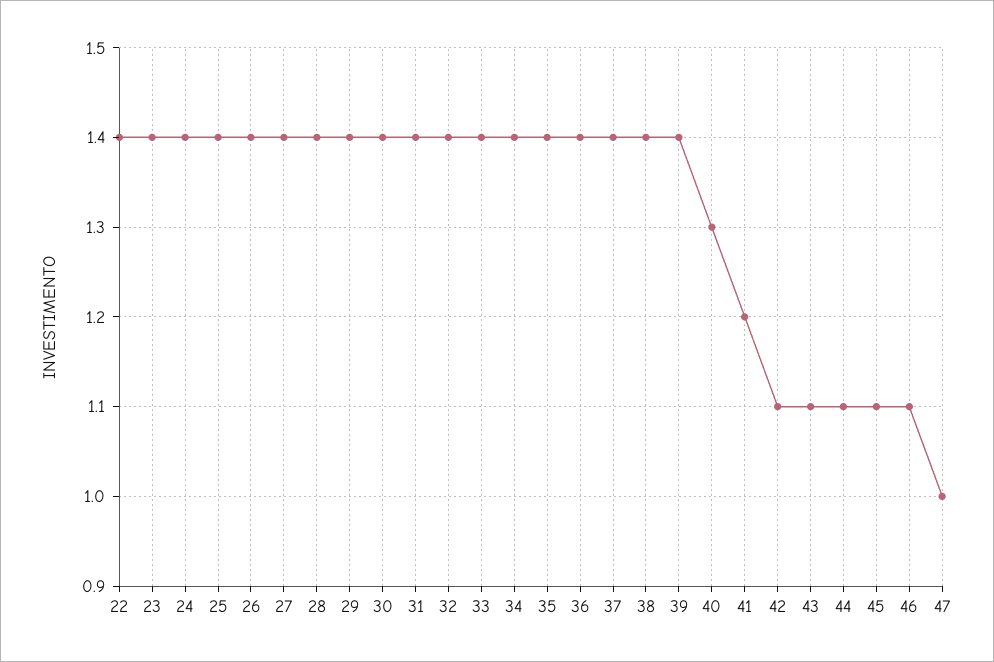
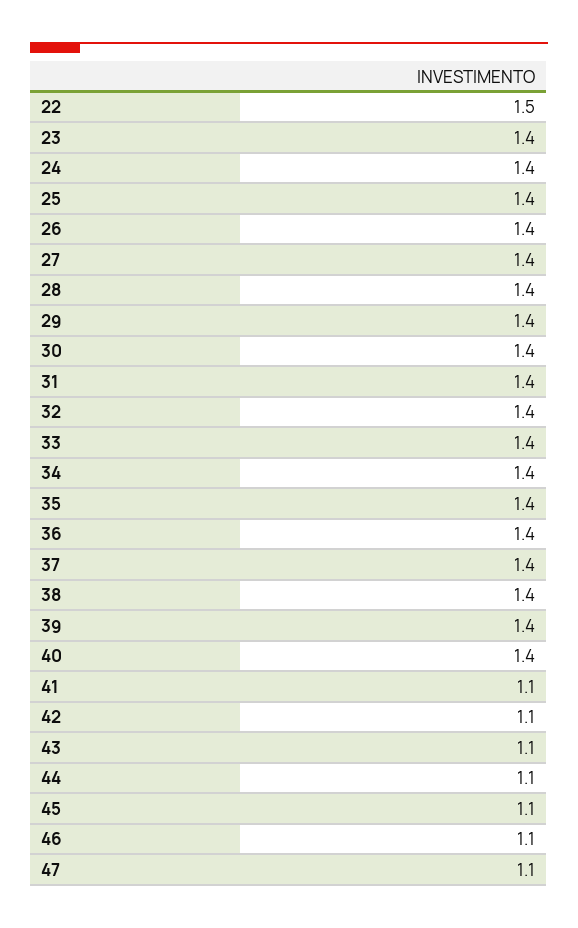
22: 1.4 -> 1.5
40: 1.3 -> 1.4
41: 1.2 -> 1.1
47: 1 -> 1.1

